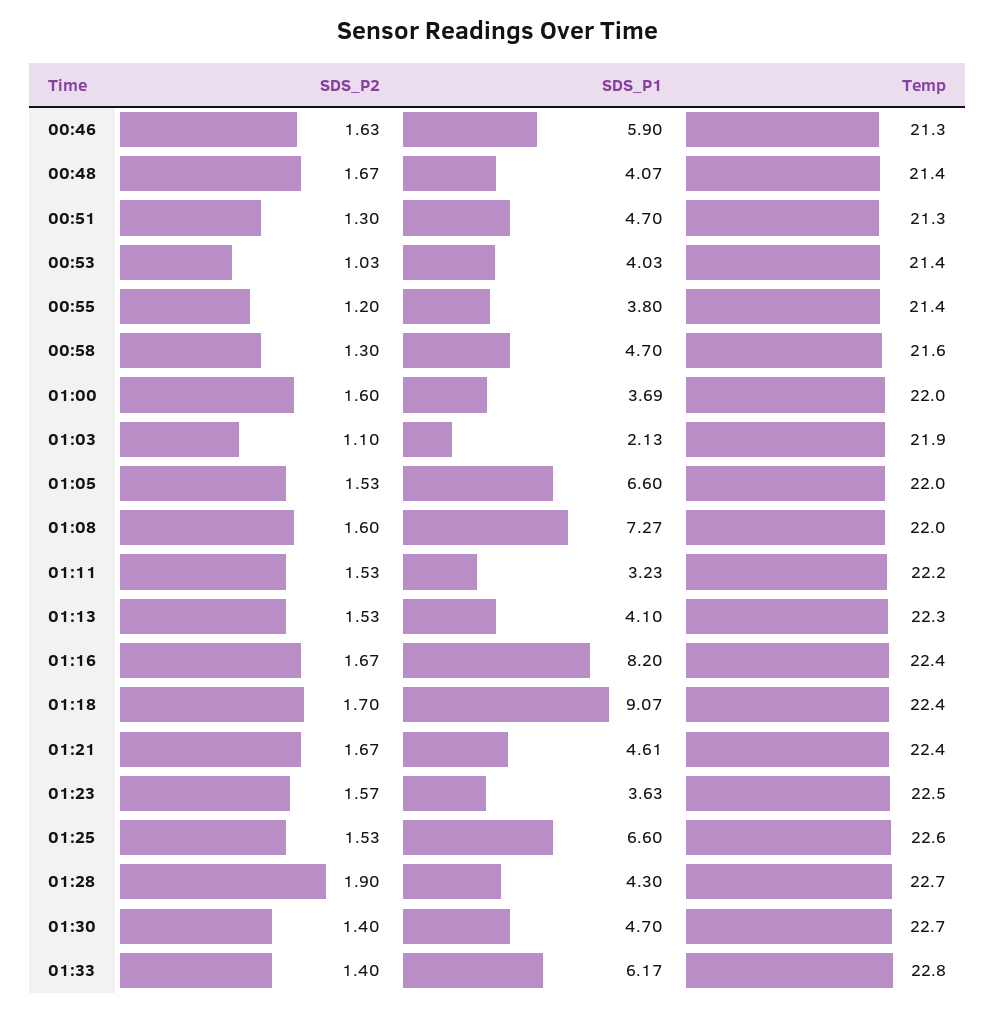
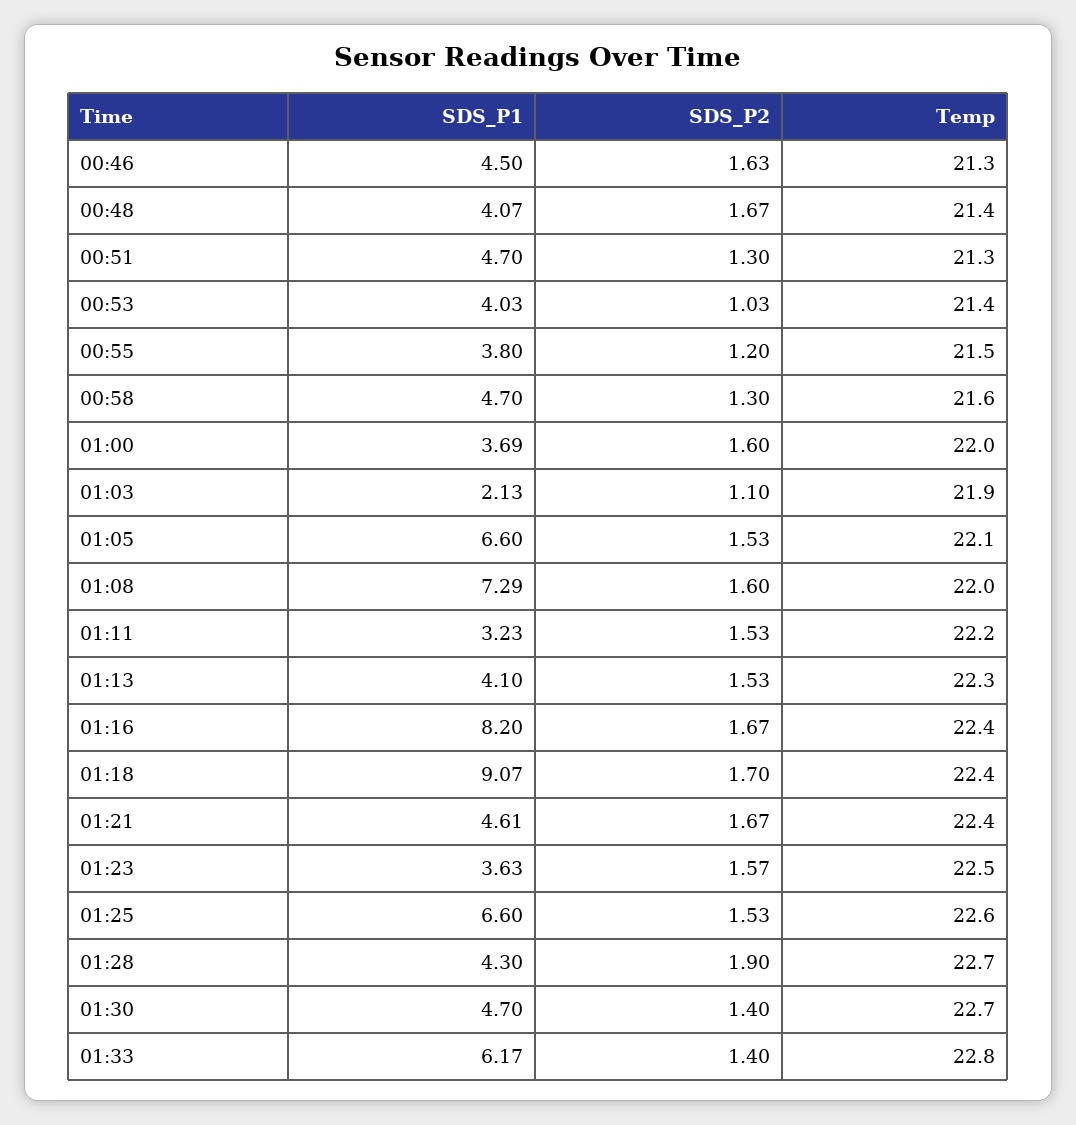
SDS_P1, 00:46: 5.9 -> 4.5
Temp, 00:55: 21.4 -> 21.5
Temp, 01:05: 22 -> 22.1
SDS_P1, 01:08: 7.27 -> 7.29

